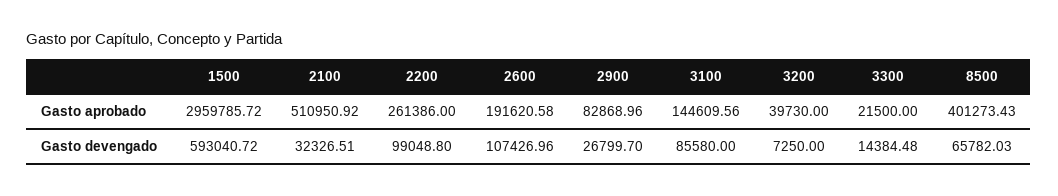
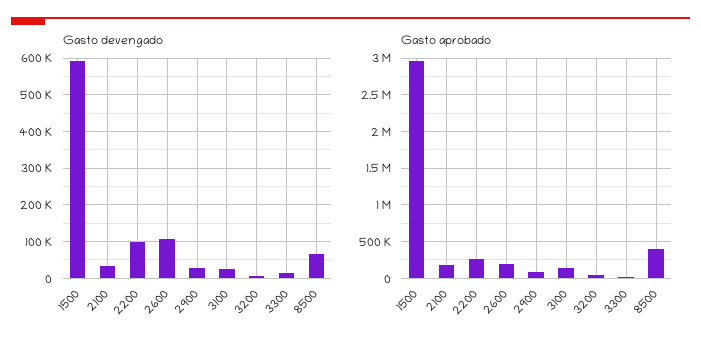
Gasto aprobado, 2100: 510950.92 -> 200000
Gasto devengado, 3100: 85580 -> 20000

